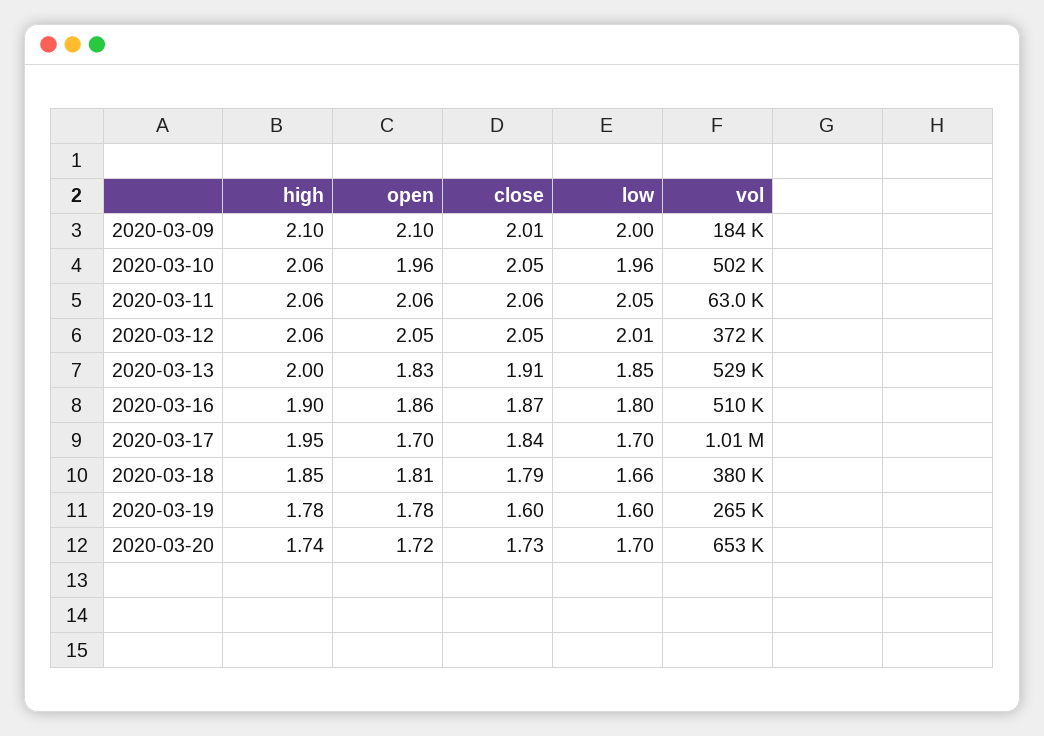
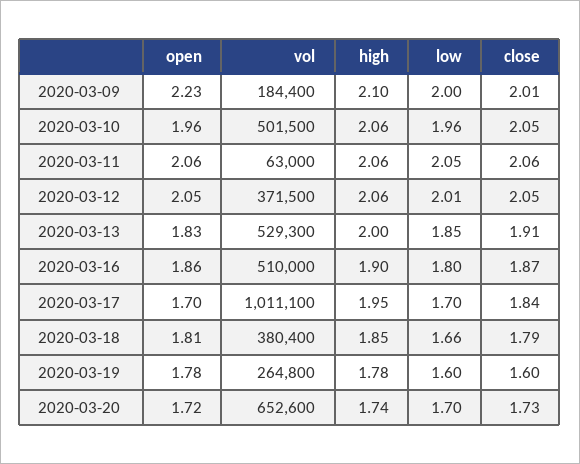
open, 2020-03-09: 2.1 -> 2.23

